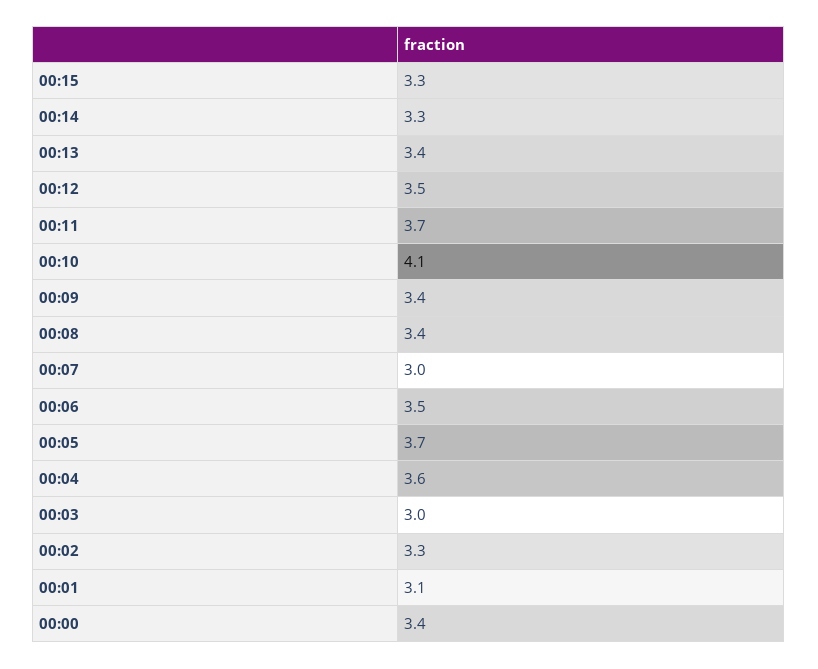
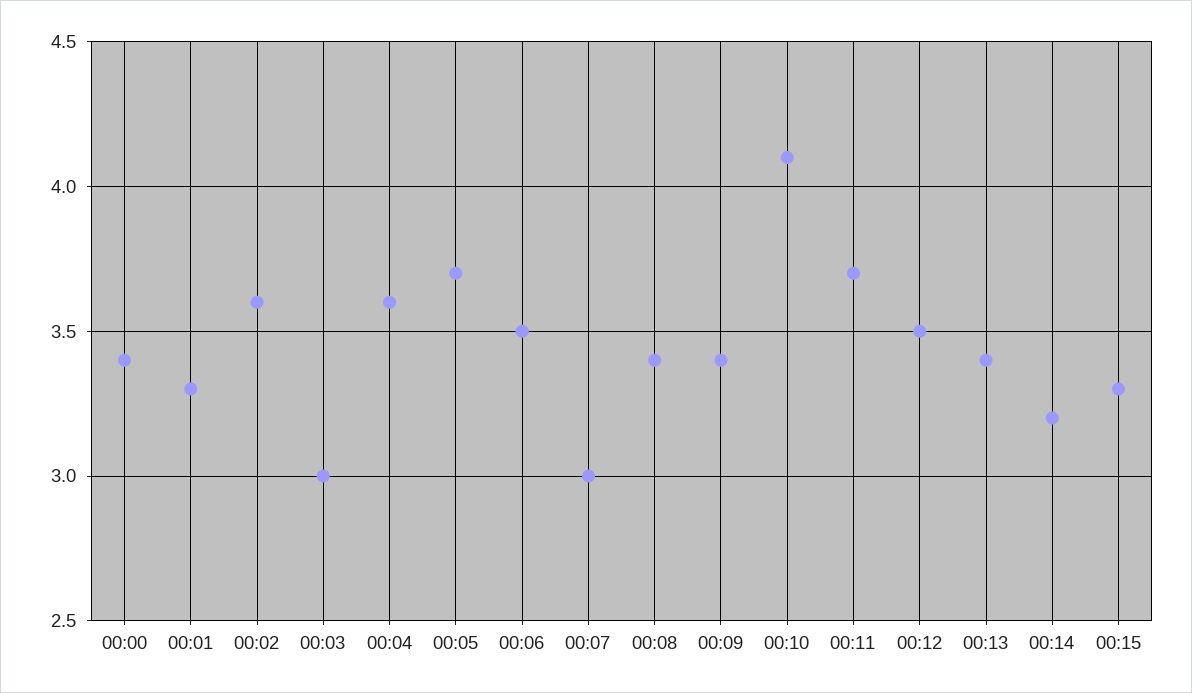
00:14: 3.3 -> 3.2
00:02: 3.3 -> 3.6
00:01: 3.1 -> 3.3

